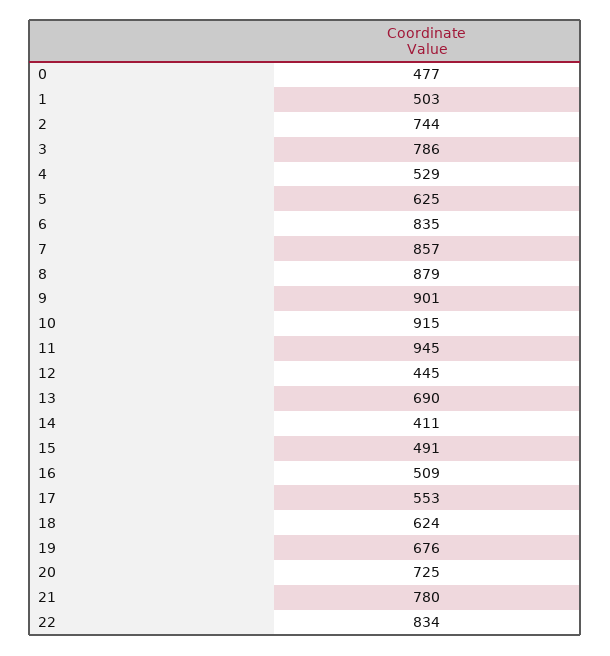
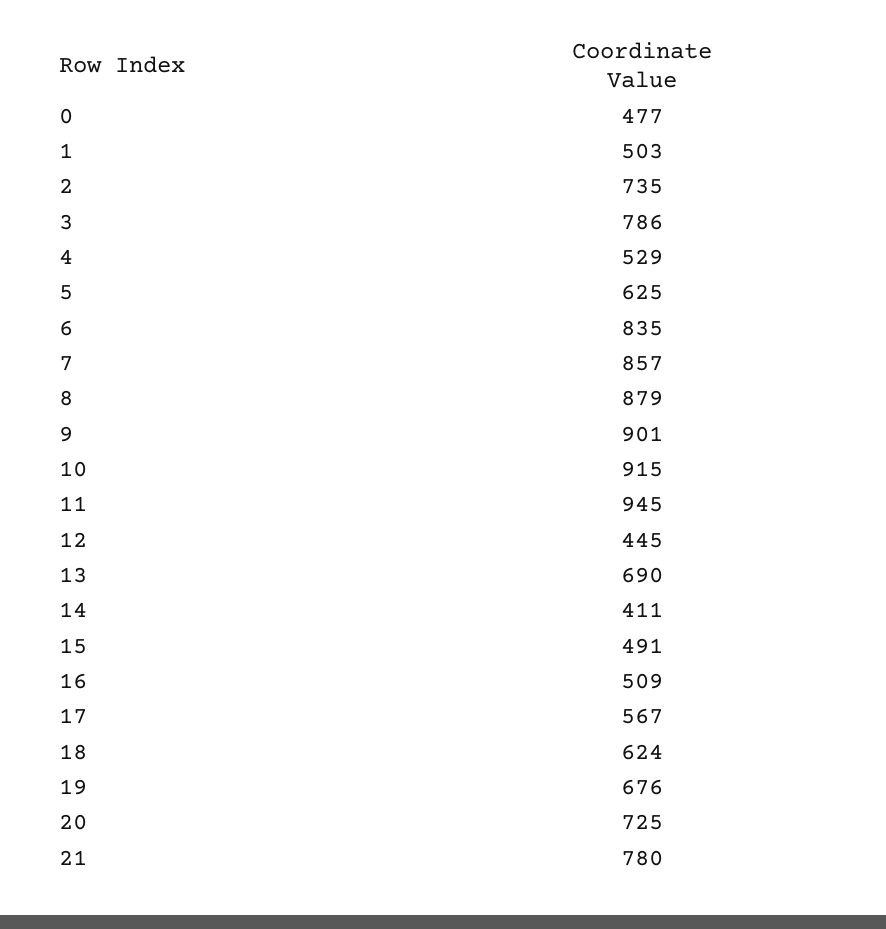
2: 744 -> 735
17: 553 -> 567
22: 834 -> none

